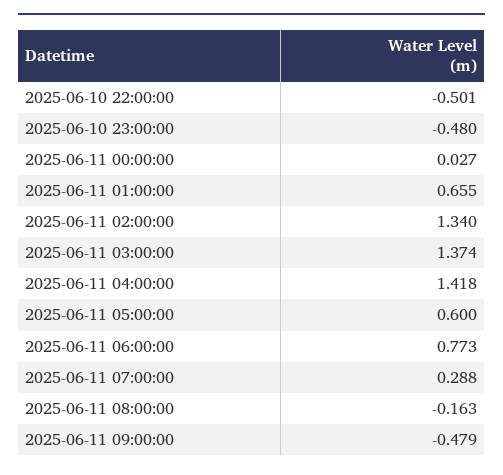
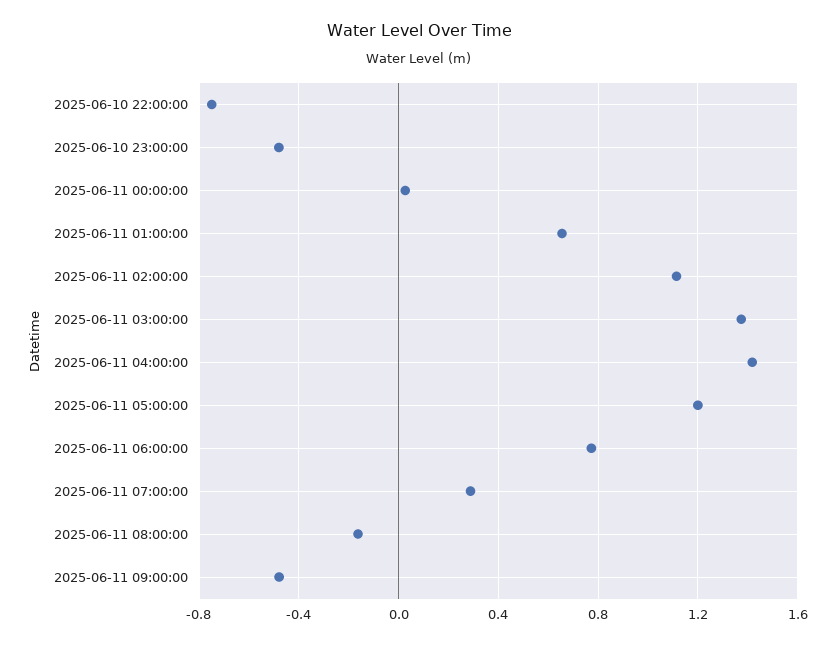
2025-06-10 22:00:00: -0.501 -> -0.75
2025-06-11 02:00:00: 1.34 -> 1.1
2025-06-11 05:00:00: 0.6 -> 1.2

